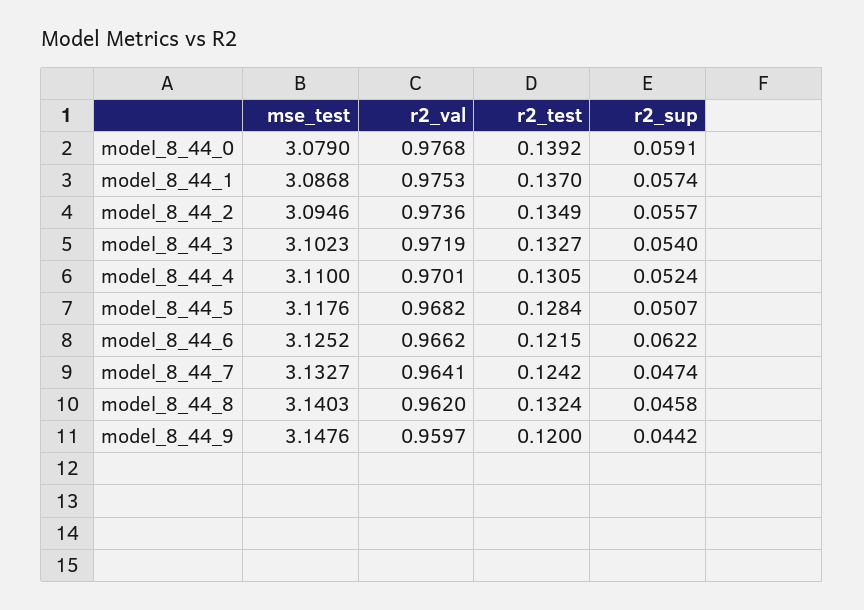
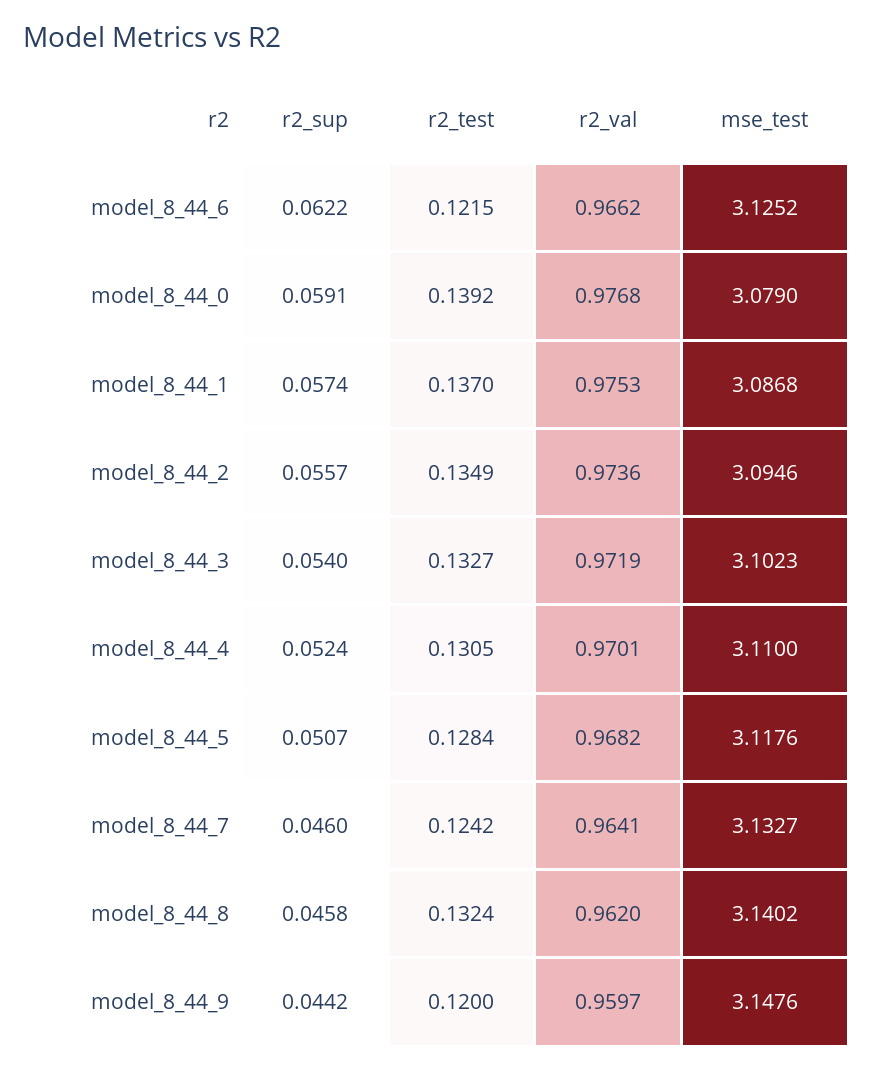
r2_sup, model_8_44_7: 0.0474 -> 0.046
mse_test, model_8_44_8: 3.1403 -> 3.1402

